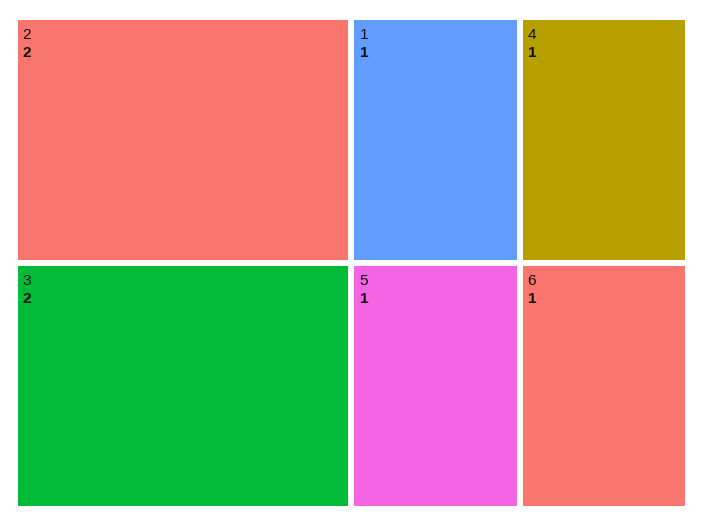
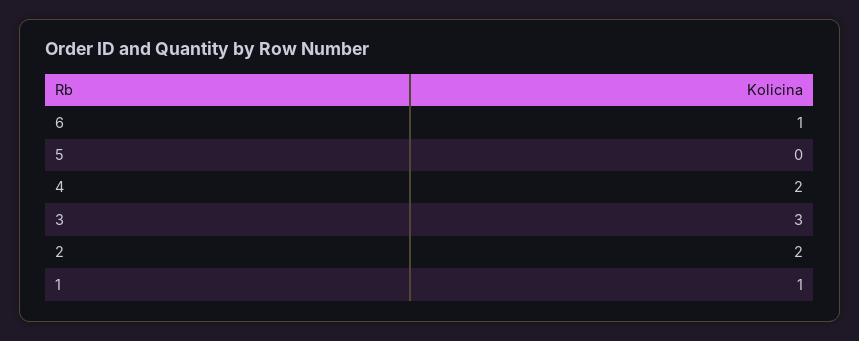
3: 2 -> 3
4: 1 -> 2
5: 1 -> 0

